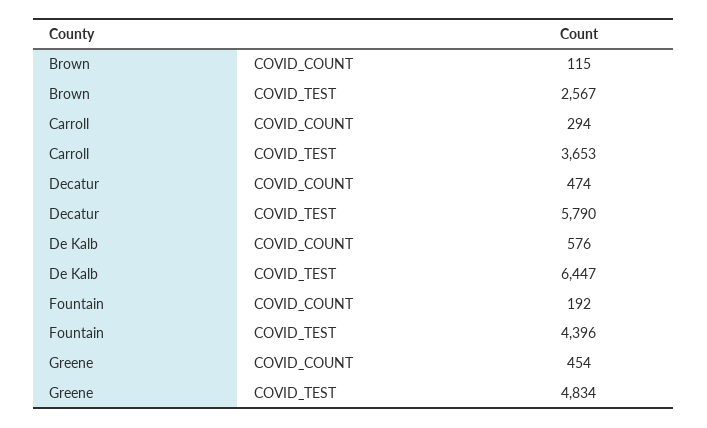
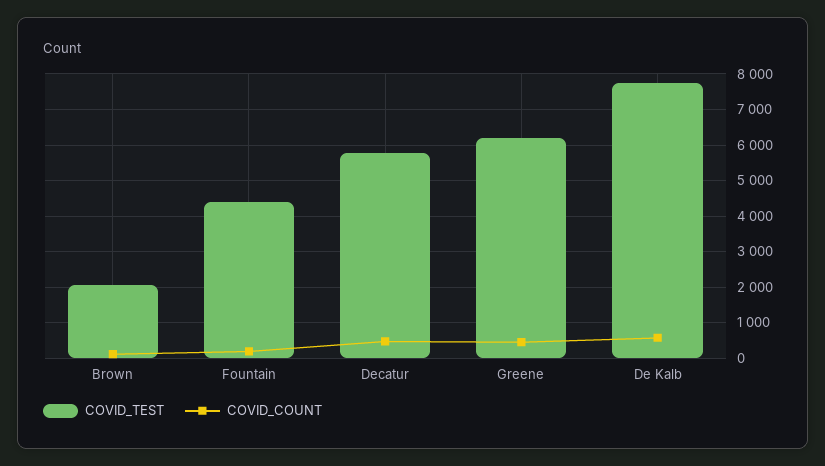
COVID_TEST, Brown: 2567 -> 2000
COVID_COUNT, Carroll: 294 -> none
COVID_TEST, Carroll: 3653 -> none
COVID_TEST, De Kalb: 6447 -> 7800
COVID_TEST, Greene: 4834 -> 6200

